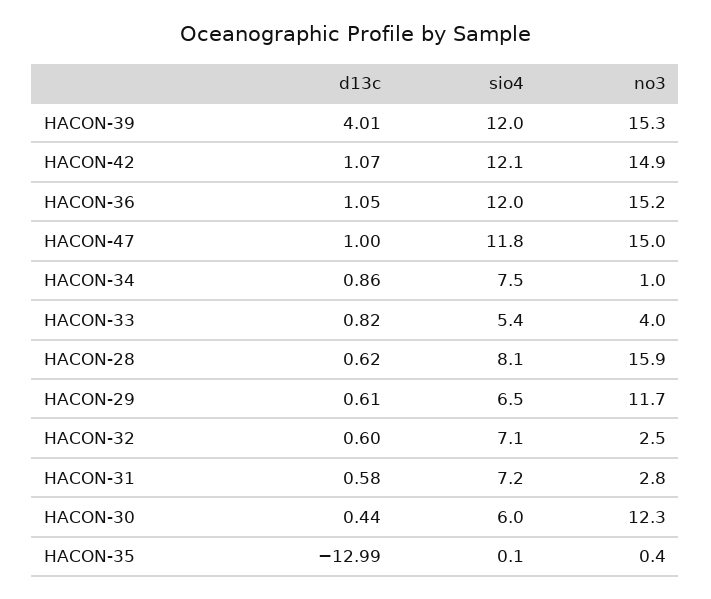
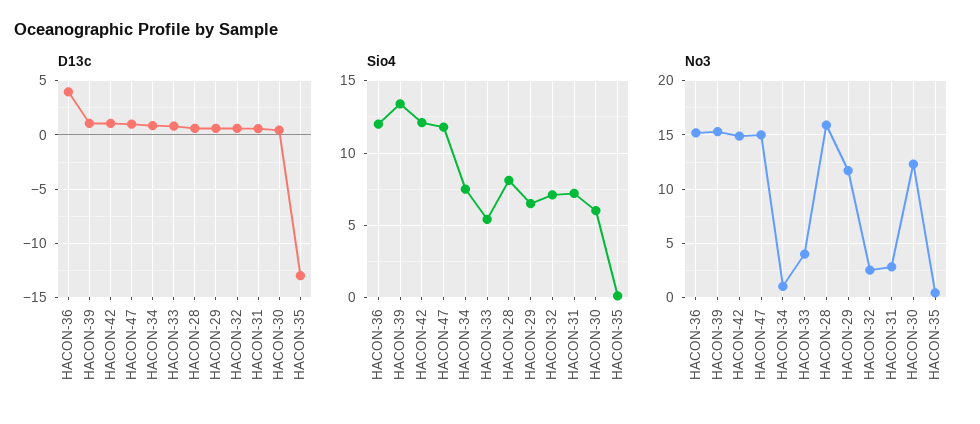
d13c, HACON-39: 4.01 -> 1
sio4, HACON-39: 12 -> 13.5
d13c, HACON-36: 1.05 -> 4

